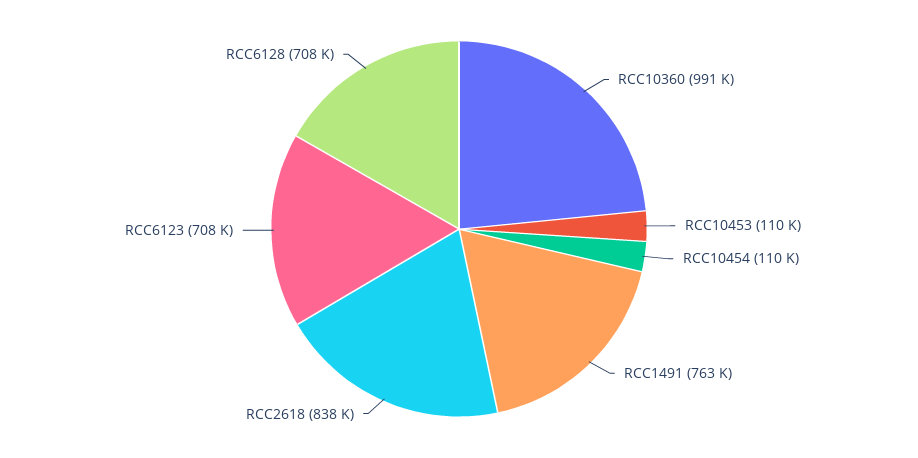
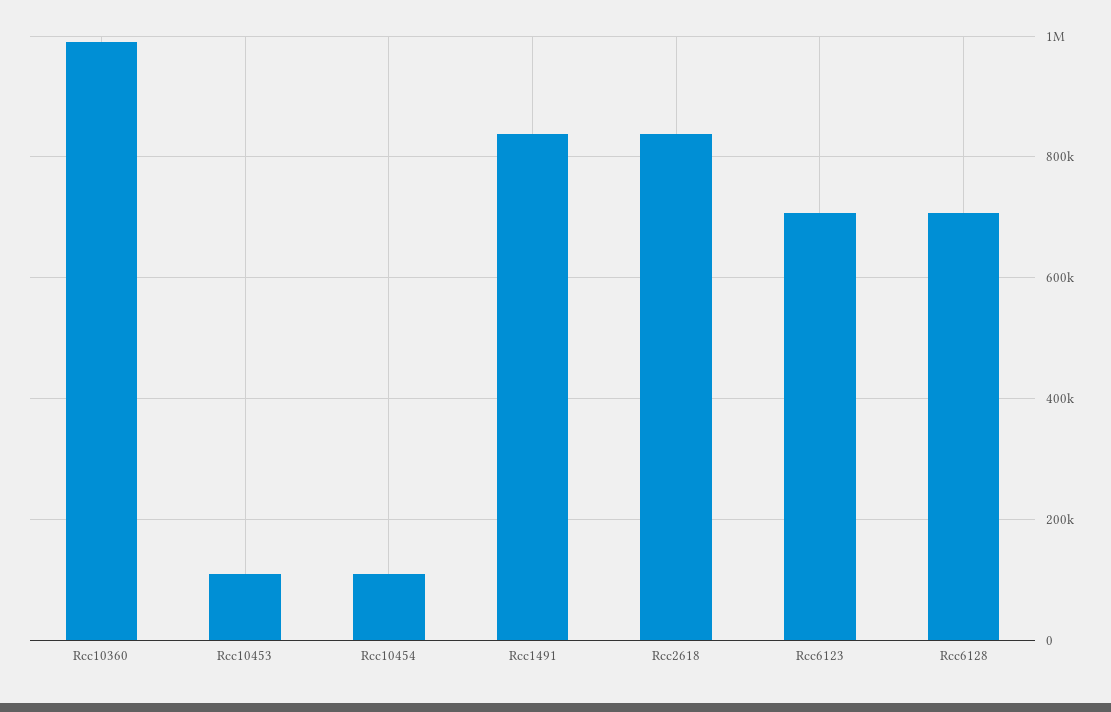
RCC1491: 763000 -> 840000

